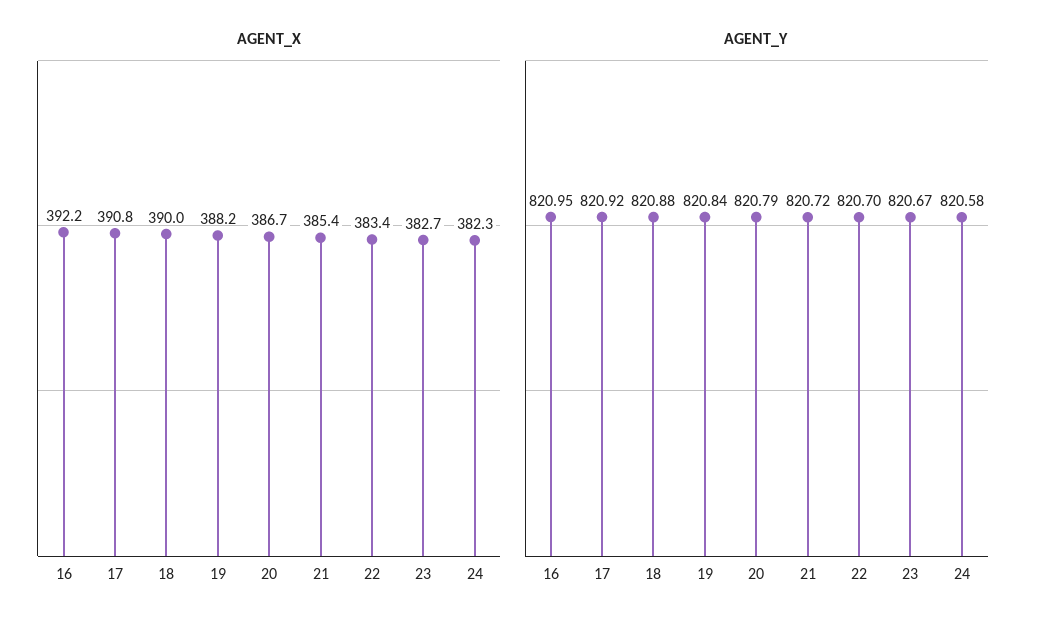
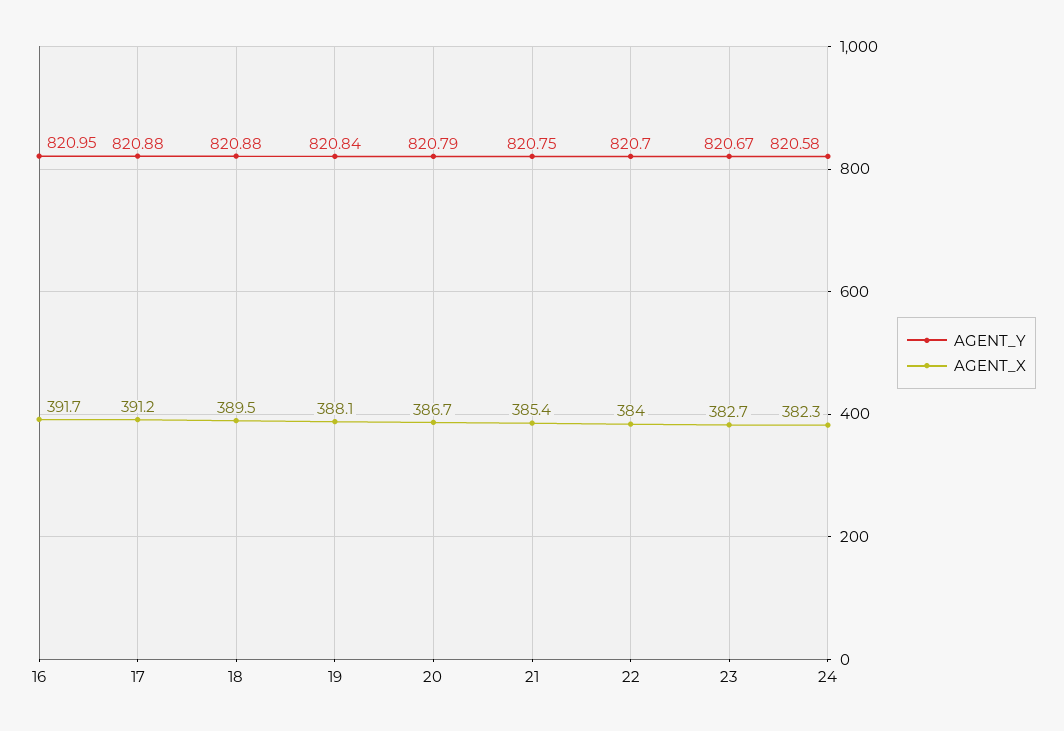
AGENT_X, 16: 392.2 -> 391.7
AGENT_X, 17: 390.8 -> 391.2
AGENT_X, 18: 390 -> 389.5
AGENT_X, 19: 388.2 -> 388.1
AGENT_X, 22: 383.4 -> 384
AGENT_Y, 17: 820.92 -> 820.88
AGENT_Y, 21: 820.72 -> 820.75

